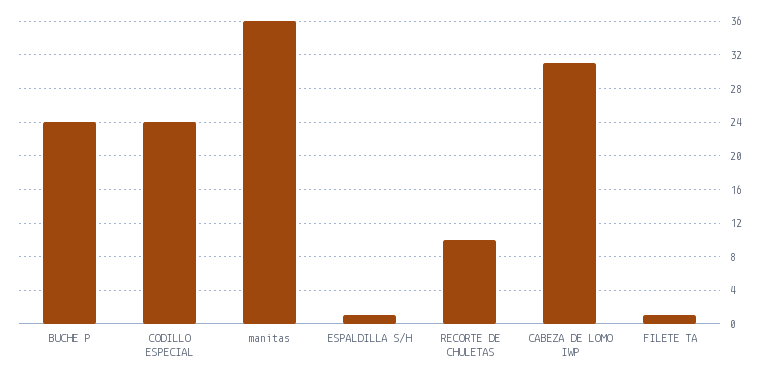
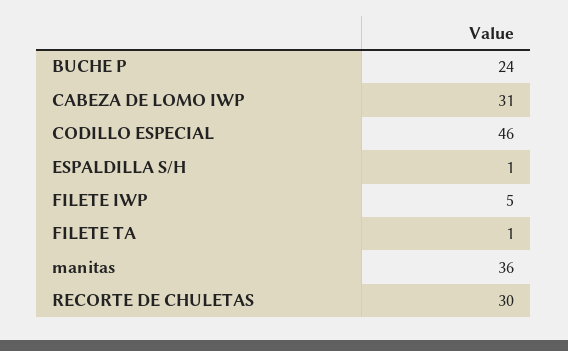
CODILLO ESPECIAL: 24 -> 46
RECORTE DE CHULETAS: 10 -> 30
FILETE IWP: none -> 5

